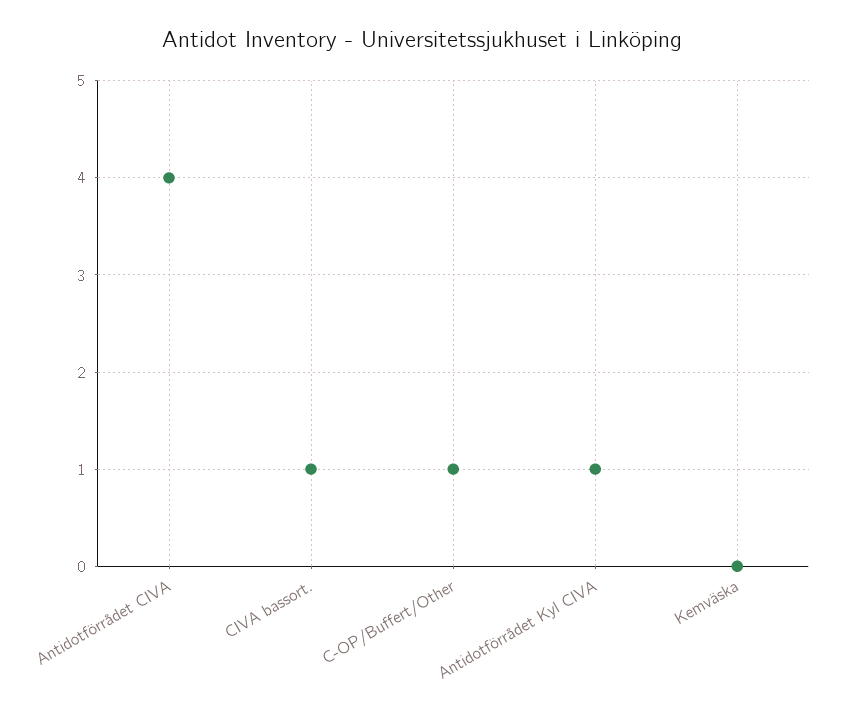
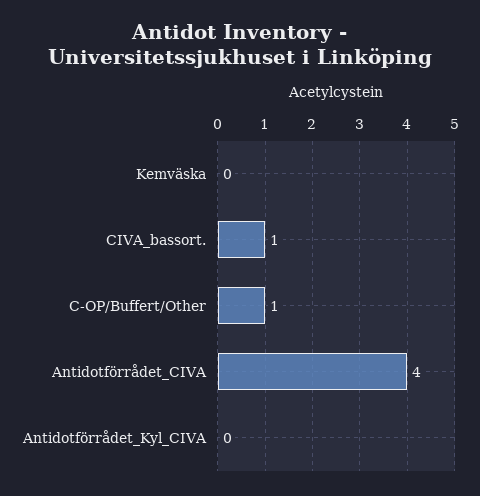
Antidotförrådet Kyl CIVA: 1 -> 0

